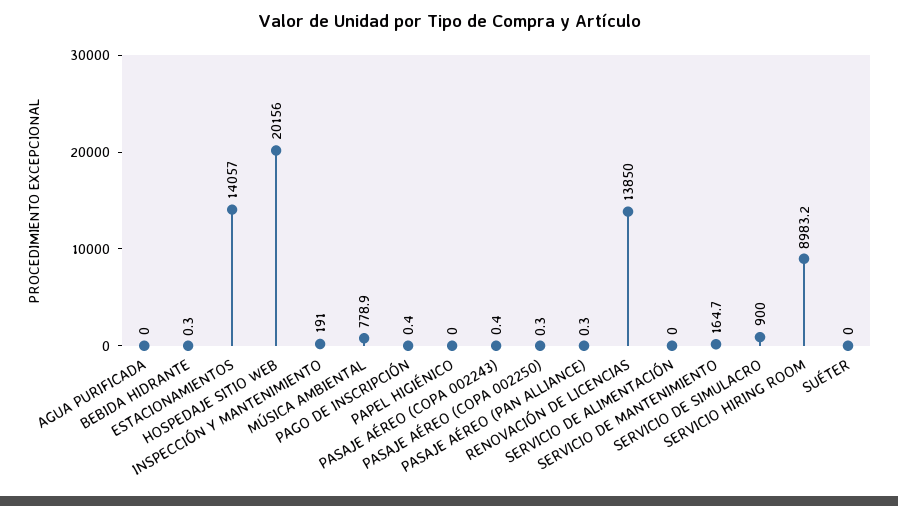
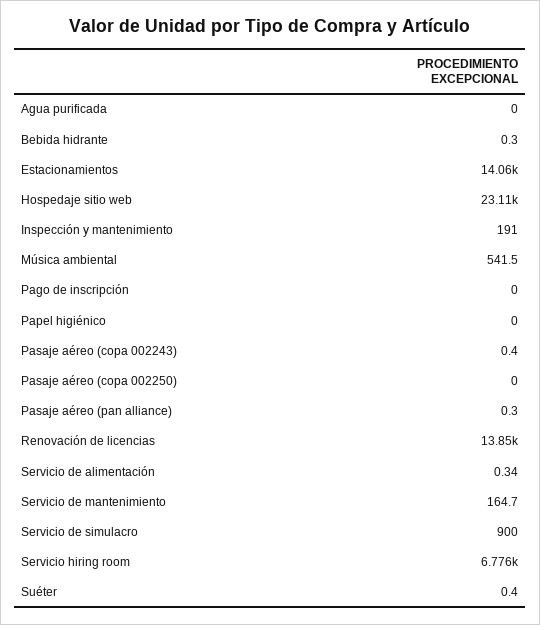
HOSPEDAJE SITIO WEB: 20156 -> 23110
MÚSICA AMBIENTAL: 778.9 -> 541.5
PAGO DE INSCRIPCIÓN: 0.4 -> 0
PASAJE AÉREO (COPA 002250): 0.3 -> 0
SERVICIO DE ALIMENTACIÓN: 0 -> 0.34
SERVICIO HIRING ROOM: 8983.2 -> 6776
SUÉTER: 0 -> 0.4

